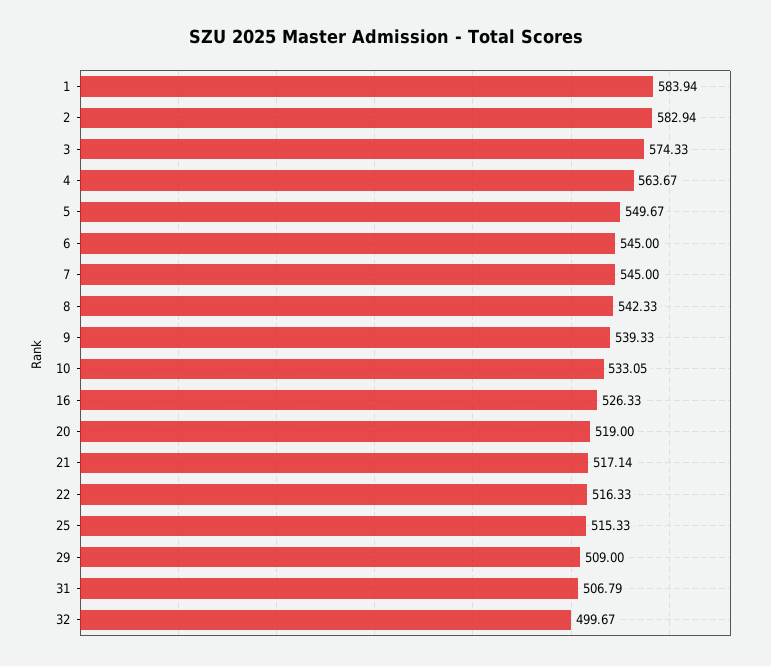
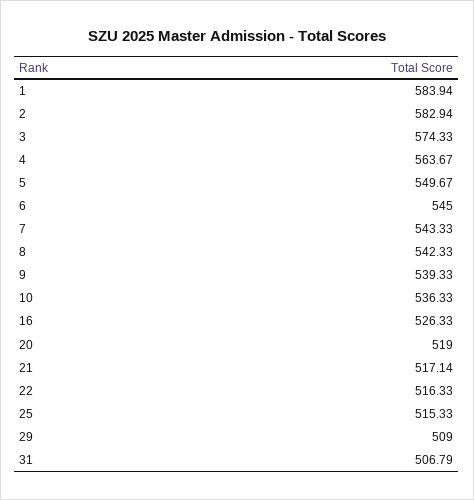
7: 545 -> 543.33
10: 533.05 -> 536.33
32: 499.67 -> none

